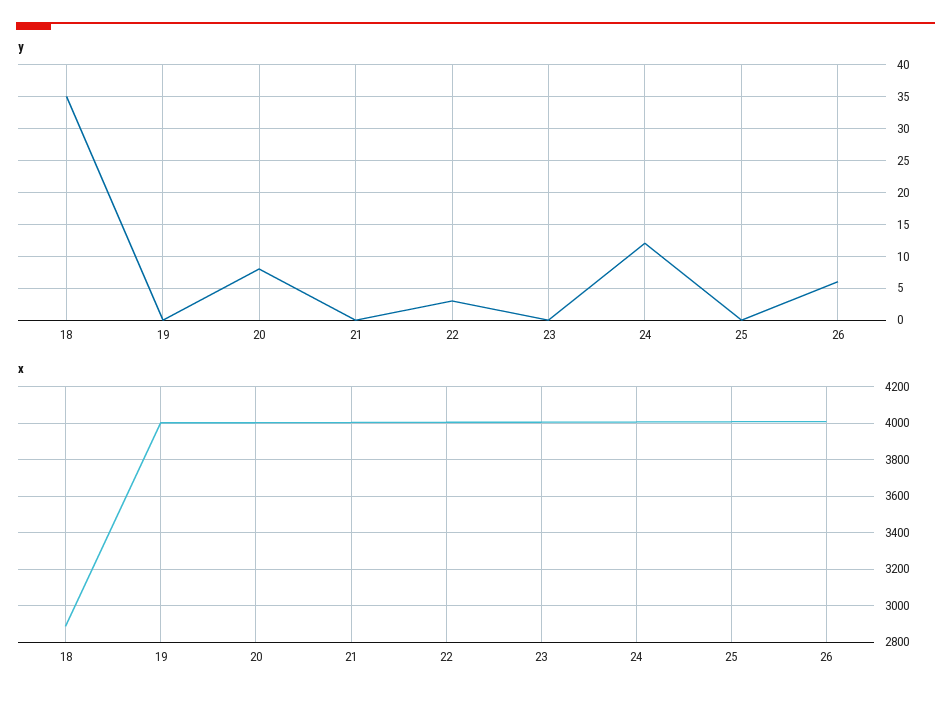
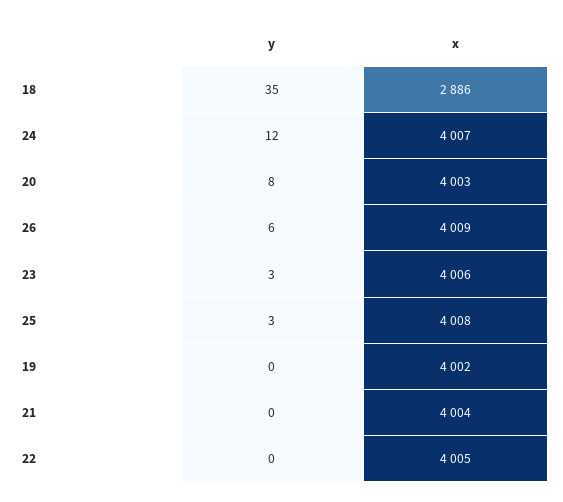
y, 22: 3 -> 0
y, 23: 0 -> 3
y, 25: 0 -> 3

